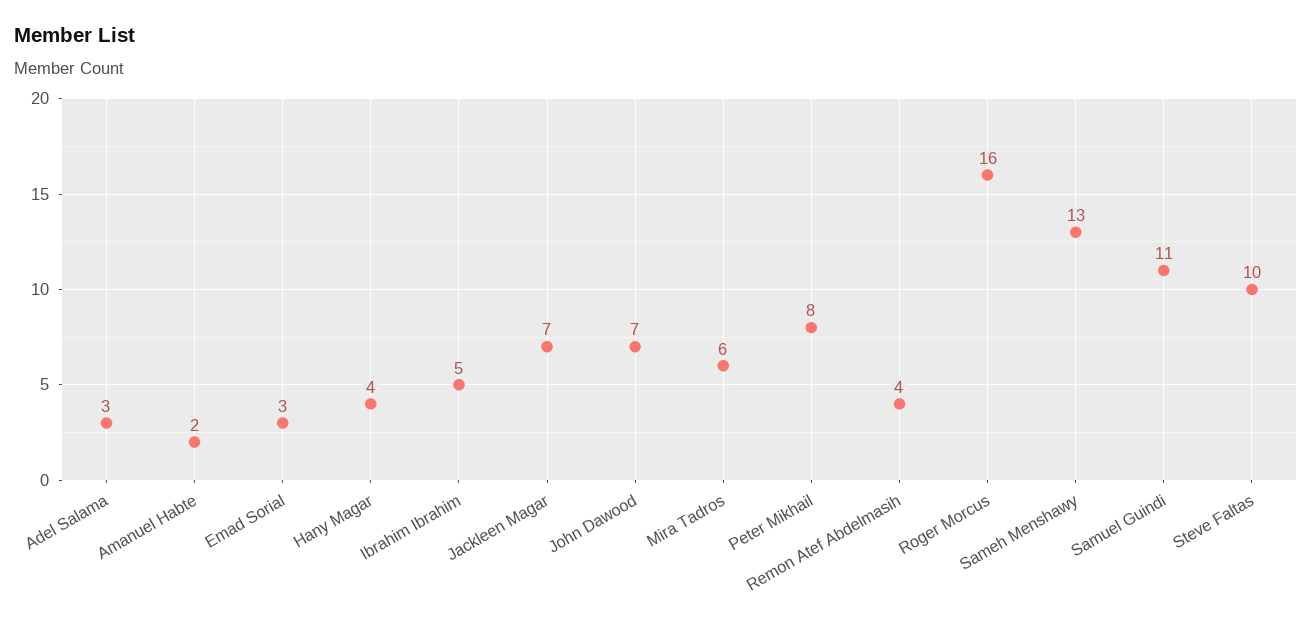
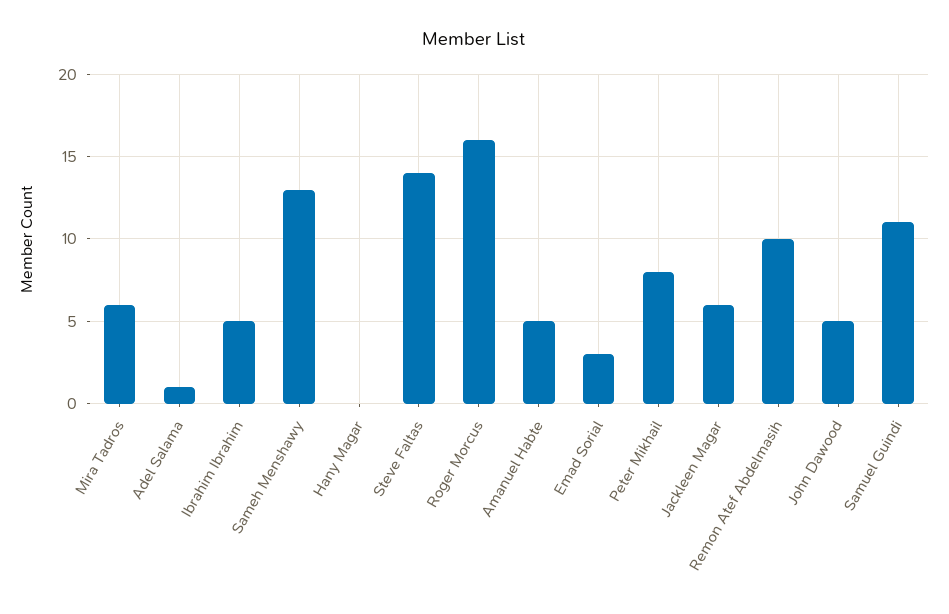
Adel Salama: 3 -> 1
Amanuel Habte: 2 -> 5
Hany Magar: 4 -> 0
Jackleen Magar: 7 -> 6
John Dawood: 7 -> 5
Remon Atef Abdelmasih: 4 -> 10
Steve Faltas: 10 -> 14

